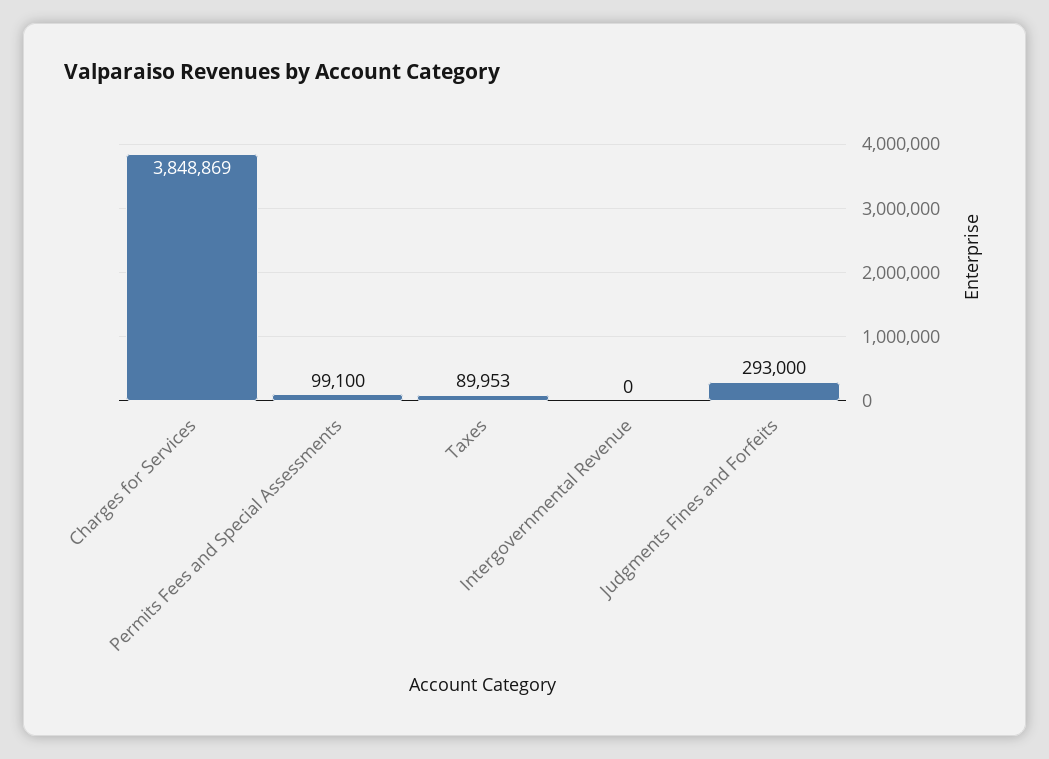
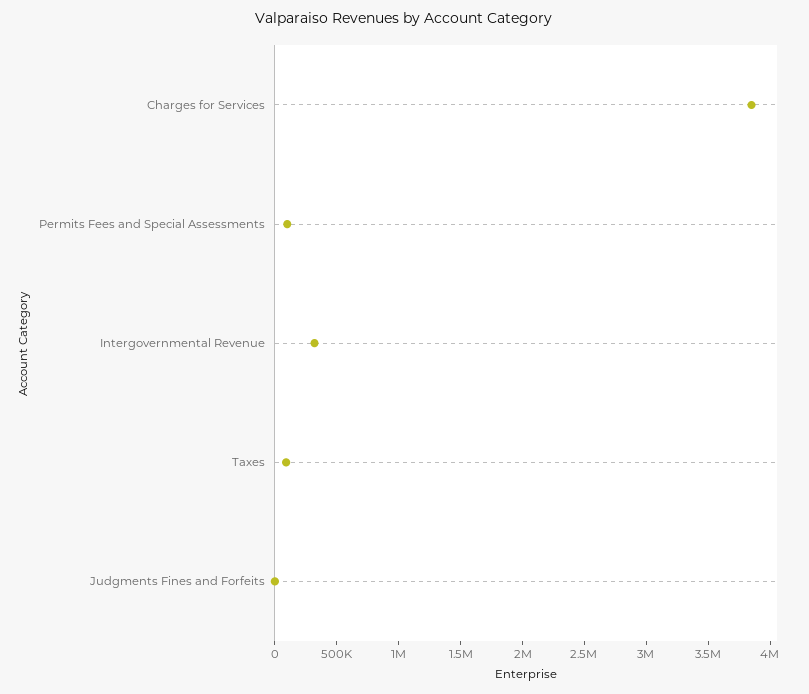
Intergovernmental Revenue: 0 -> 300000
Judgments Fines and Forfeits: 293000 -> 0

